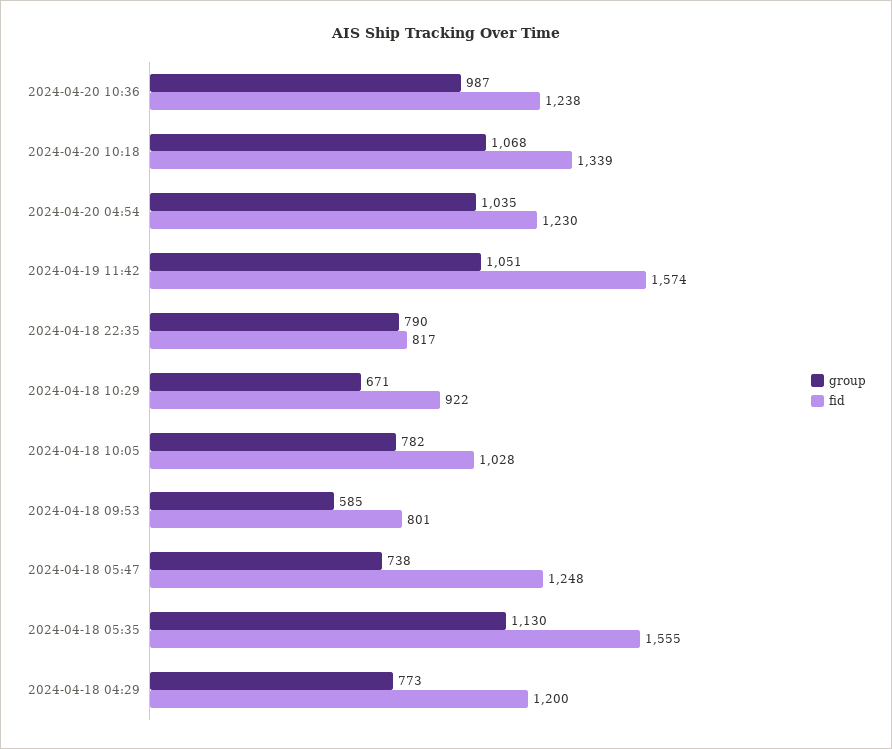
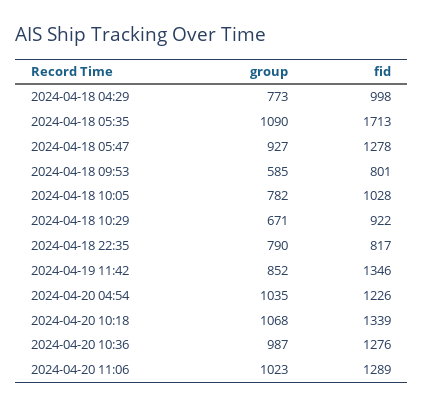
fid, 2024-04-20 10:36: 1238 -> 1276
fid, 2024-04-20 04:54: 1230 -> 1226
group, 2024-04-19 11:42: 1051 -> 852
fid, 2024-04-19 11:42: 1574 -> 1346
group, 2024-04-18 05:47: 738 -> 927
fid, 2024-04-18 05:47: 1248 -> 1278
group, 2024-04-18 05:35: 1130 -> 1090
fid, 2024-04-18 05:35: 1555 -> 1713
fid, 2024-04-18 04:29: 1200 -> 998
group, 2024-04-20 11:06: none -> 1023
fid, 2024-04-20 11:06: none -> 1289

